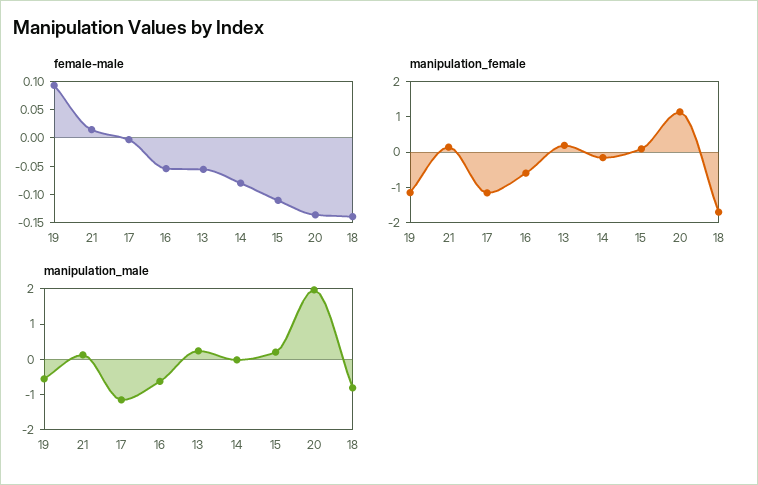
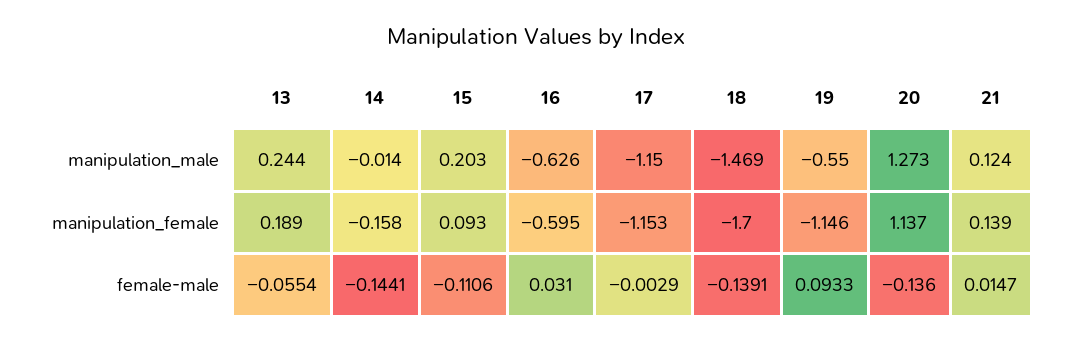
female-male, 16: -0.05 -> 0.031
female-male, 14: -0.075 -> -0.1441
manipulation_male, 20: 2 -> 1.273
manipulation_male, 18: -0.75 -> -1.469

